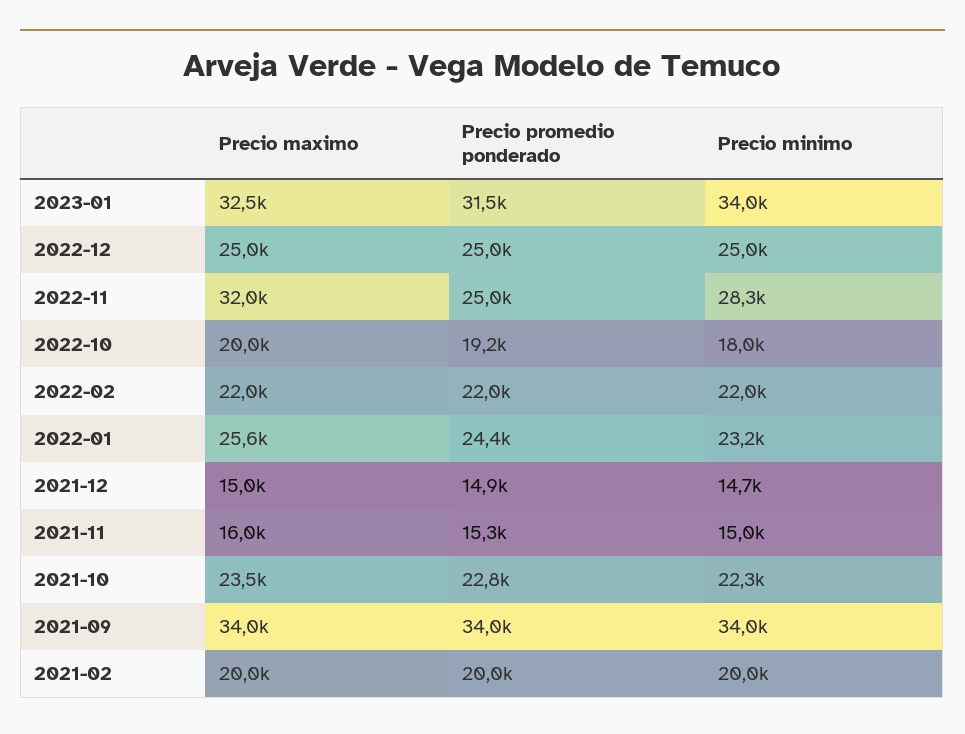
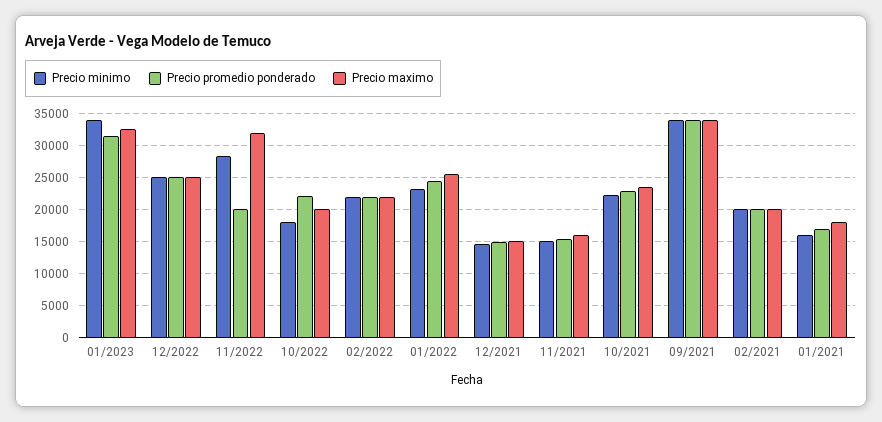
Precio promedio ponderado, 2022-11: 25000 -> 20000
Precio promedio ponderado, 2022-10: 19200 -> 22000
Precio minimo, 01/2021: none -> 16000
Precio promedio ponderado, 01/2021: none -> 17000
Precio maximo, 01/2021: none -> 18000

